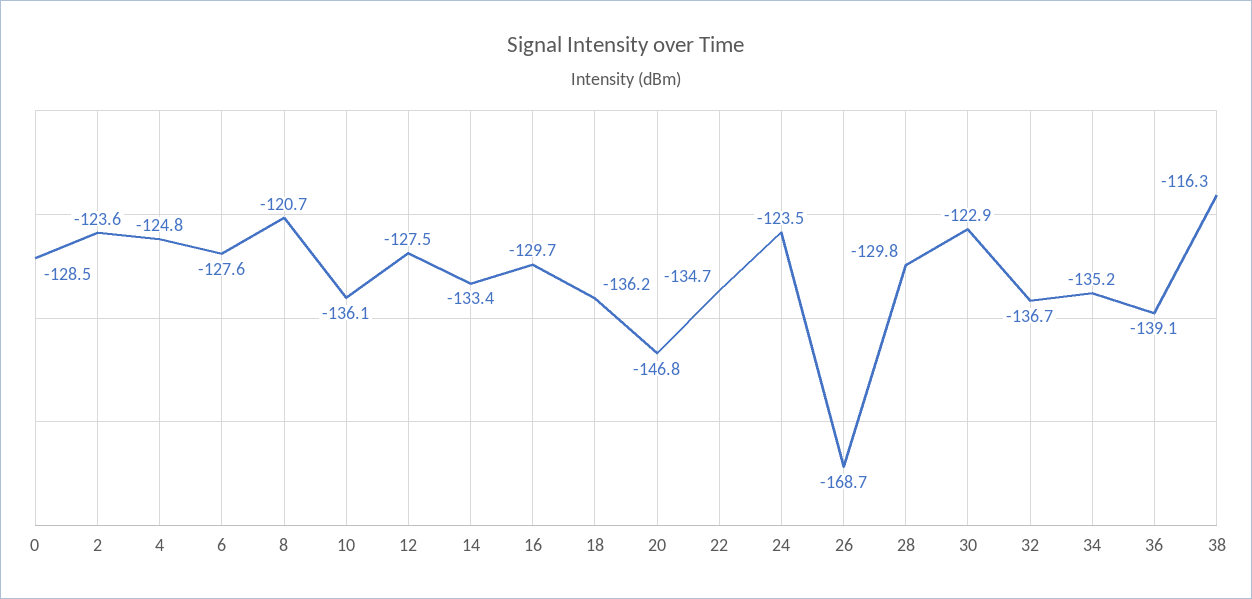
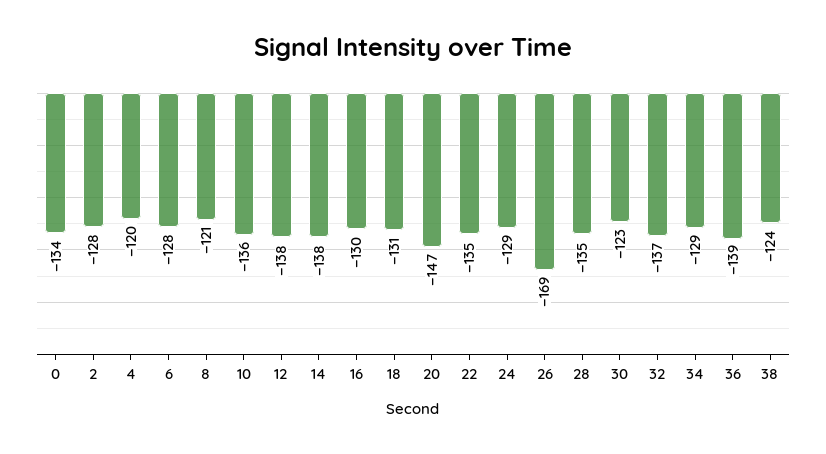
0: -128.5 -> -134
2: -123.6 -> -128
4: -124.8 -> -120
12: -127.5 -> -138
14: -133.4 -> -138
18: -136.2 -> -131
24: -123.5 -> -129
28: -129.8 -> -135
34: -135.2 -> -129
38: -116.3 -> -124

